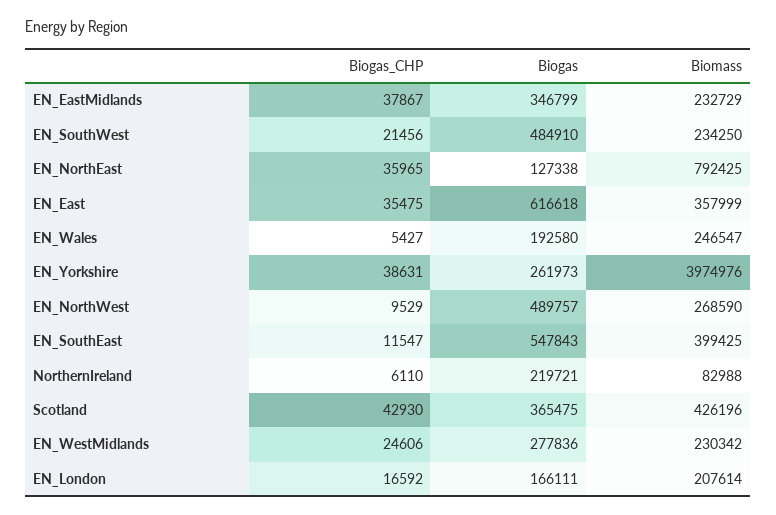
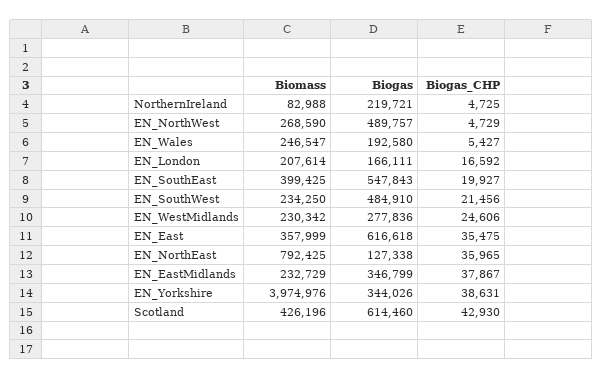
Biogas, EN_Yorkshire: 261973 -> 344026
Biogas_CHP, EN_NorthWest: 9529 -> 4729
Biogas_CHP, EN_SouthEast: 11547 -> 19927
Biogas_CHP, NorthernIreland: 6110 -> 4725
Biogas, Scotland: 365475 -> 614460

